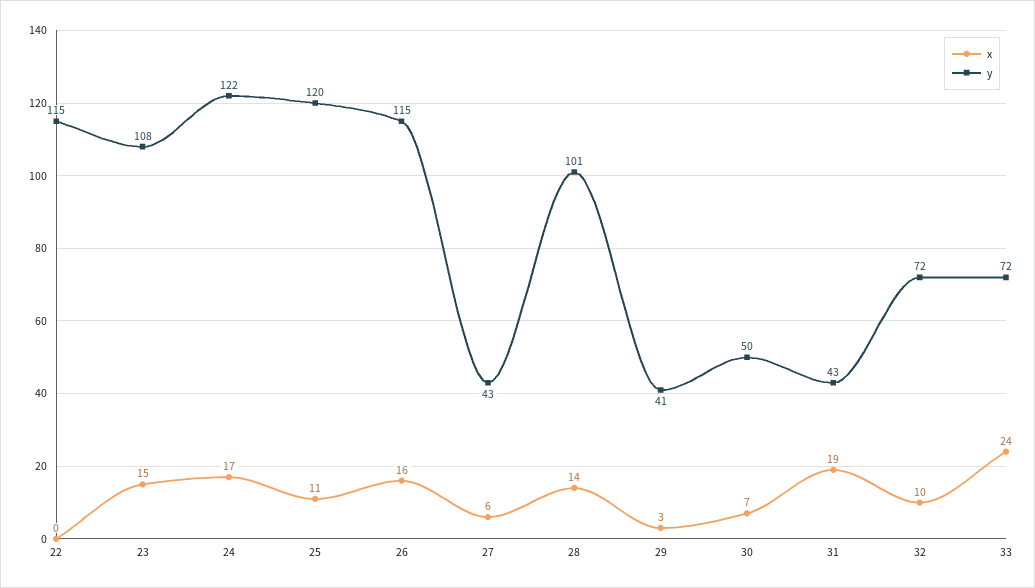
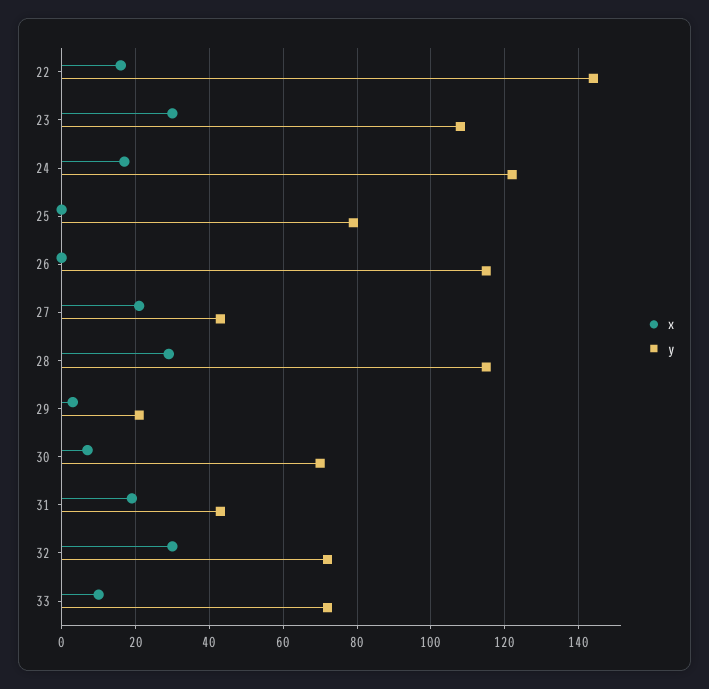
x, 22: 0 -> 15
y, 22: 115 -> 145
x, 23: 15 -> 30
x, 25: 11 -> 0
y, 25: 120 -> 80
x, 26: 16 -> 0
x, 27: 6 -> 20
x, 28: 14 -> 30
y, 28: 101 -> 115
y, 29: 41 -> 20
y, 30: 50 -> 70
x, 32: 10 -> 30
x, 33: 24 -> 10

